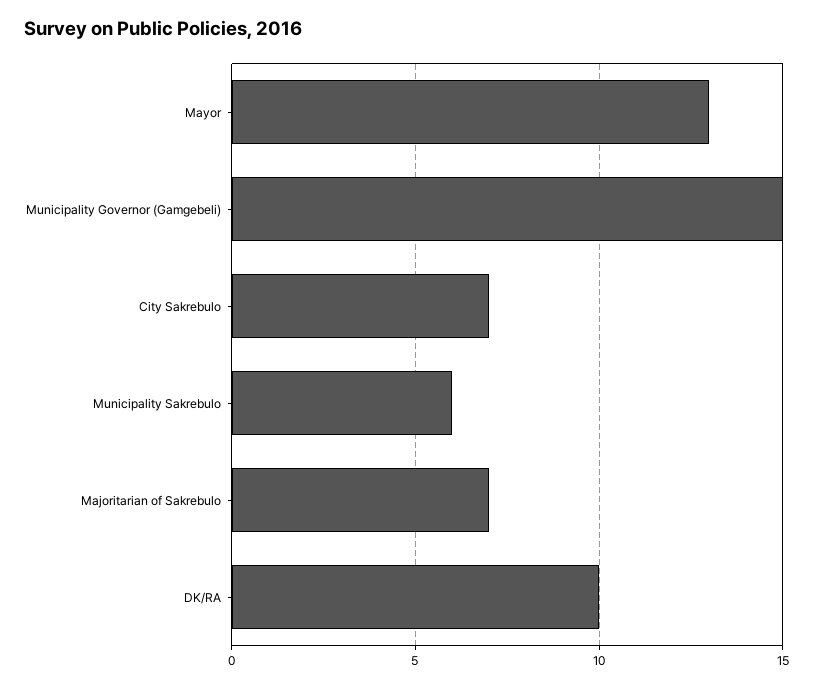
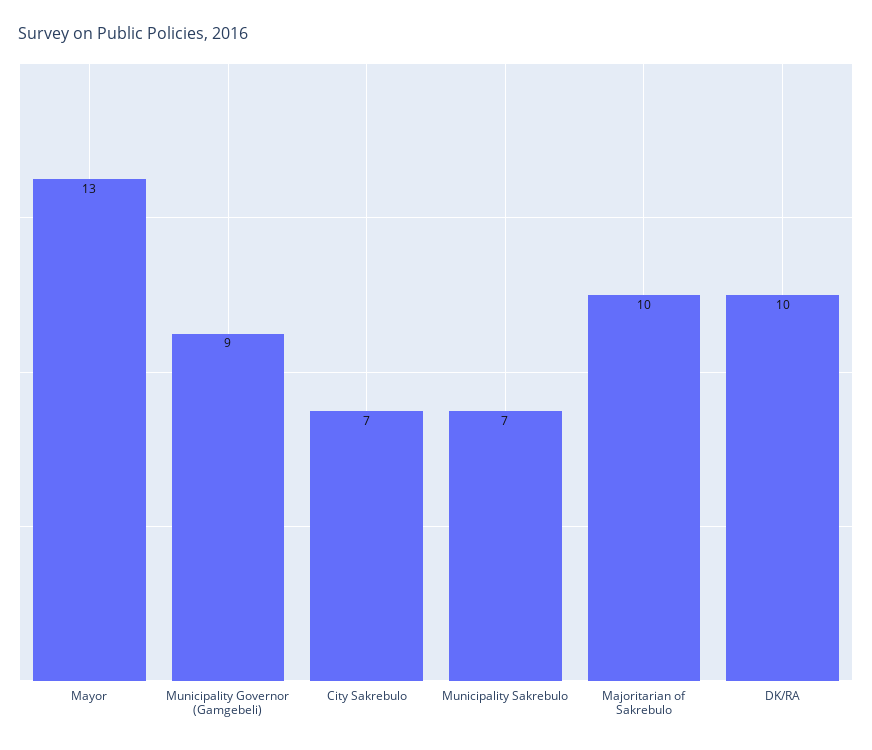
Municipality Governor (Gamgebeli): 15 -> 9
Municipality Sakrebulo: 6 -> 7
Majoritarian of Sakrebulo: 7 -> 10

